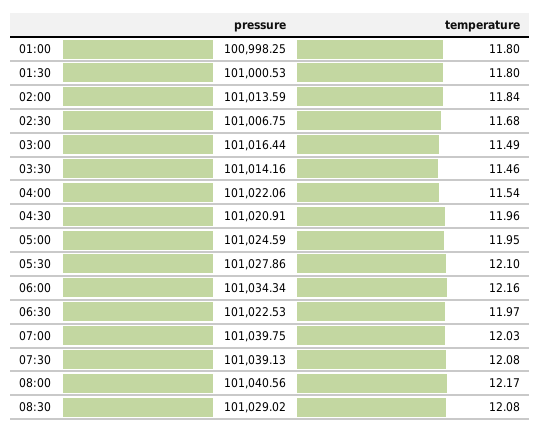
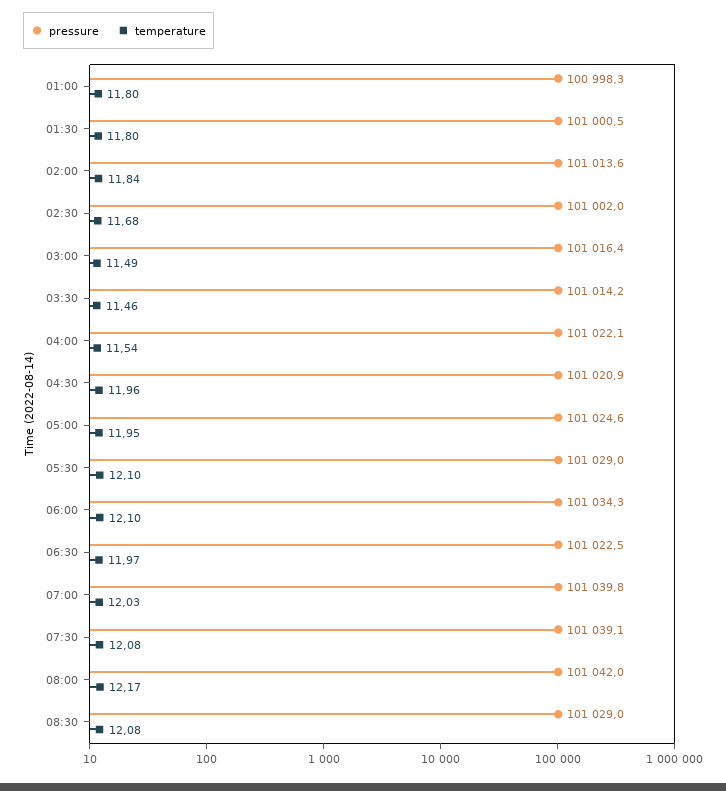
pressure, 02:30: 101006.75 -> 101002
pressure, 05:30: 101027.86 -> 101029
temperature, 06:00: 12.16 -> 12.1
pressure, 08:00: 101040.56 -> 101042

